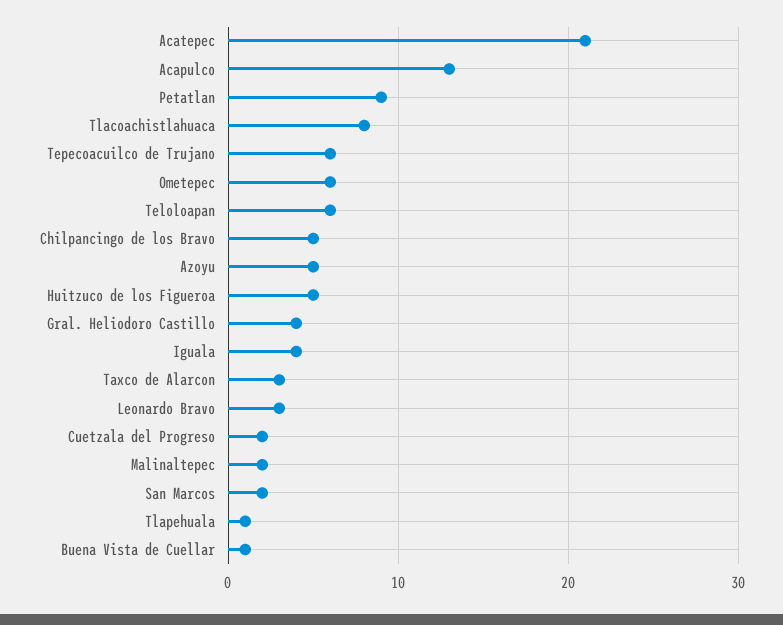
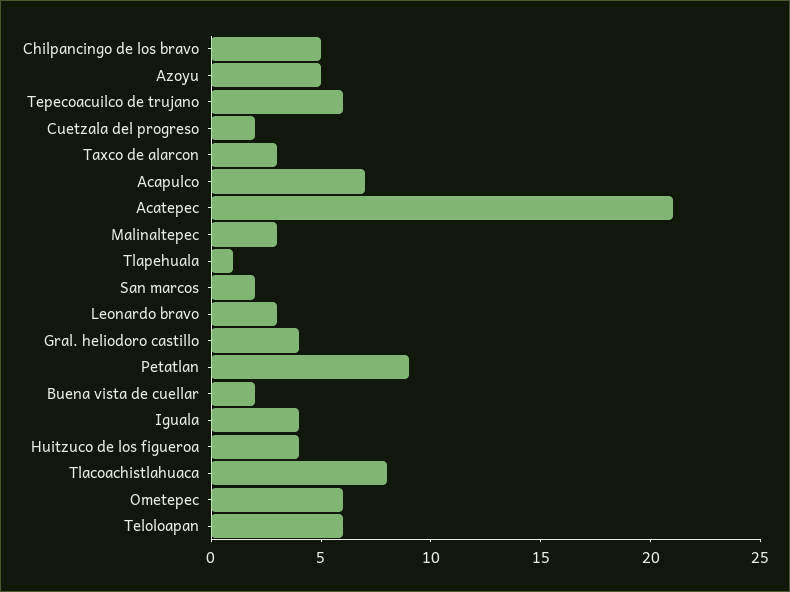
Acapulco: 13 -> 7
Huitzuco de los Figueroa: 5 -> 4
Malinaltepec: 2 -> 3
Buena Vista de Cuellar: 1 -> 2

